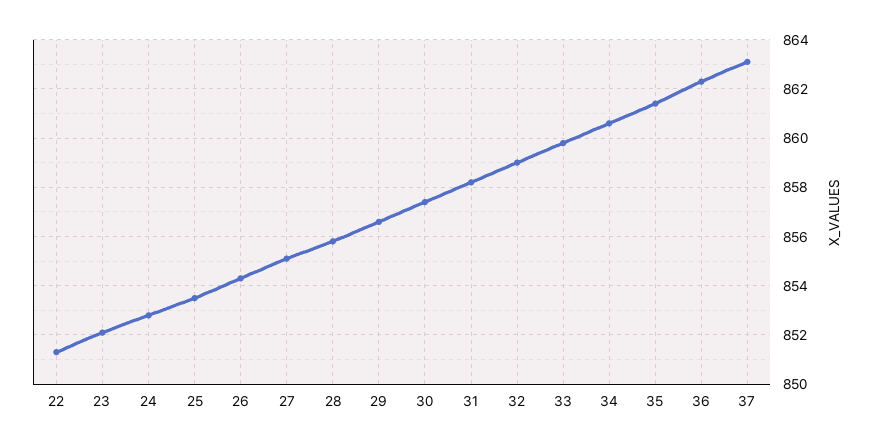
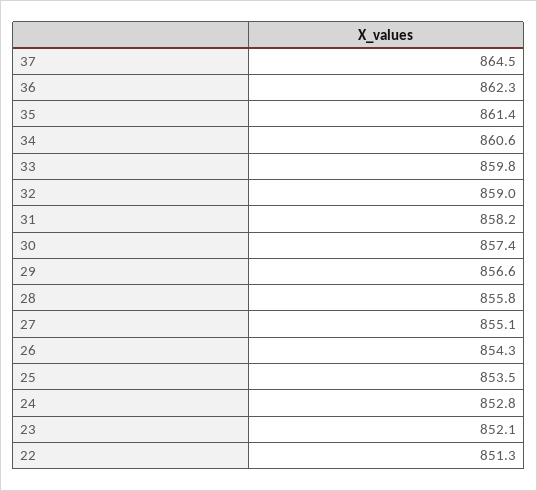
37: 863 -> 864.5

